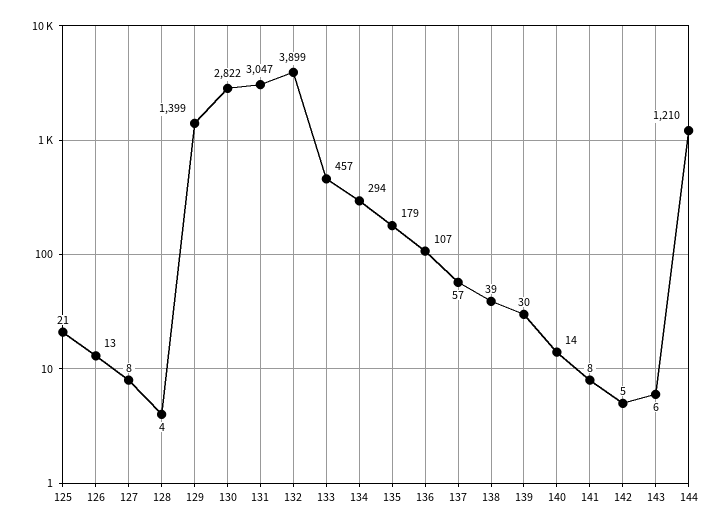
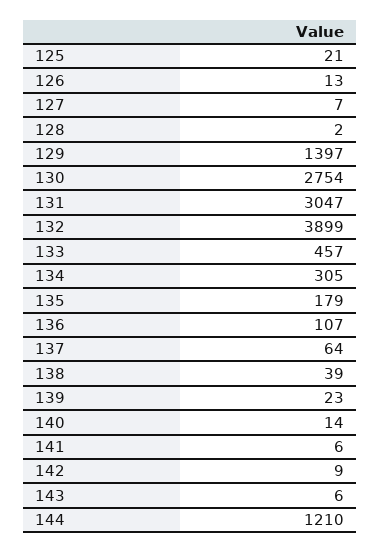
127: 8 -> 7
128: 4 -> 2
129: 1399 -> 1397
130: 2822 -> 2754
134: 294 -> 305
137: 57 -> 64
139: 30 -> 23
141: 8 -> 6
142: 5 -> 9

